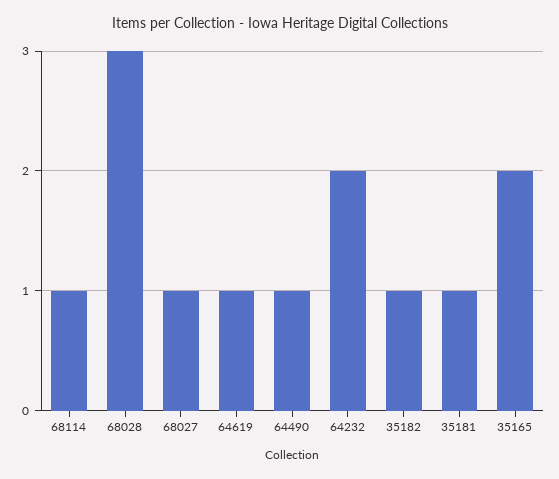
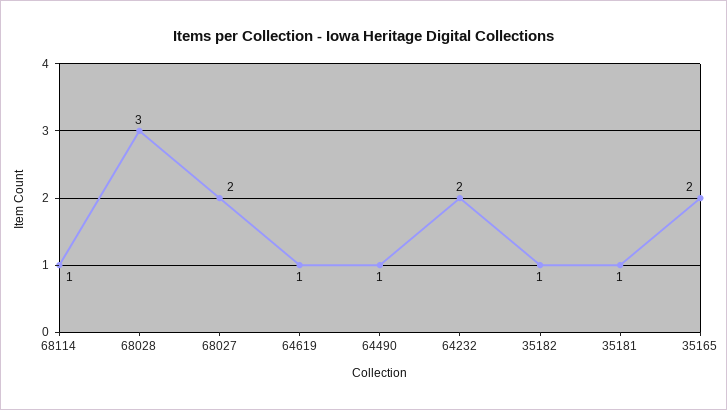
68027: 1 -> 2

